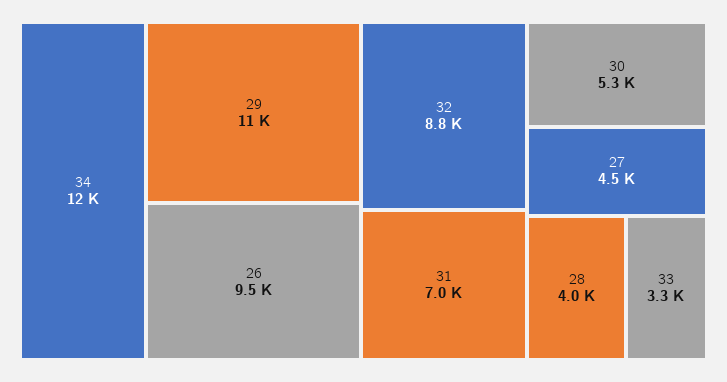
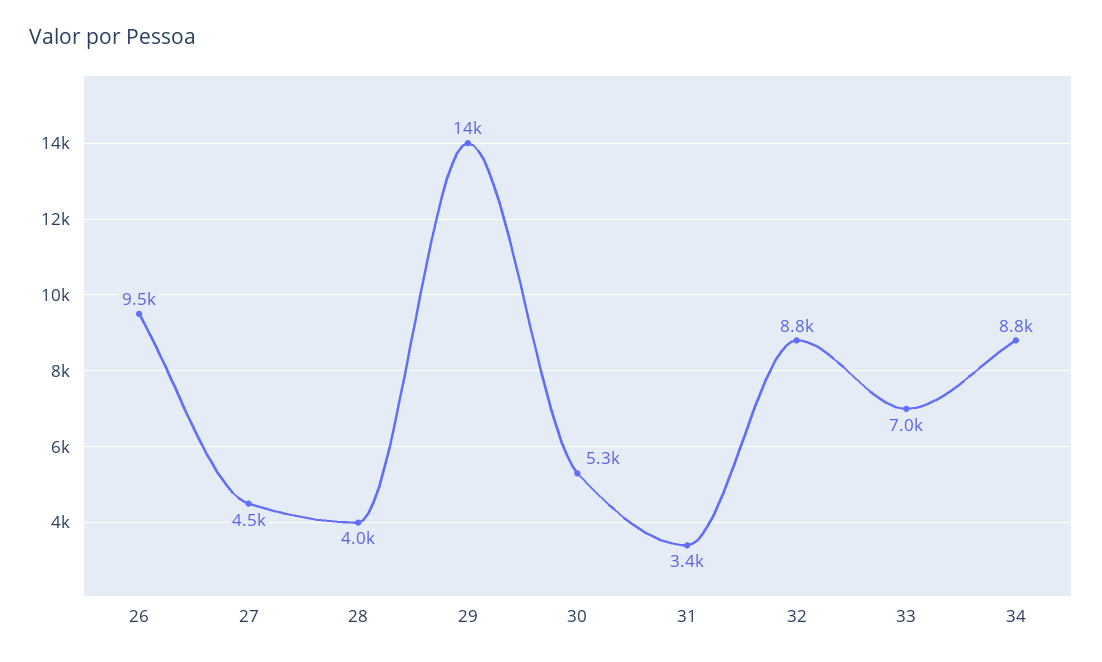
34: 12000 -> 8800
29: 11000 -> 14000
31: 7000 -> 3400
33: 3300 -> 7000

